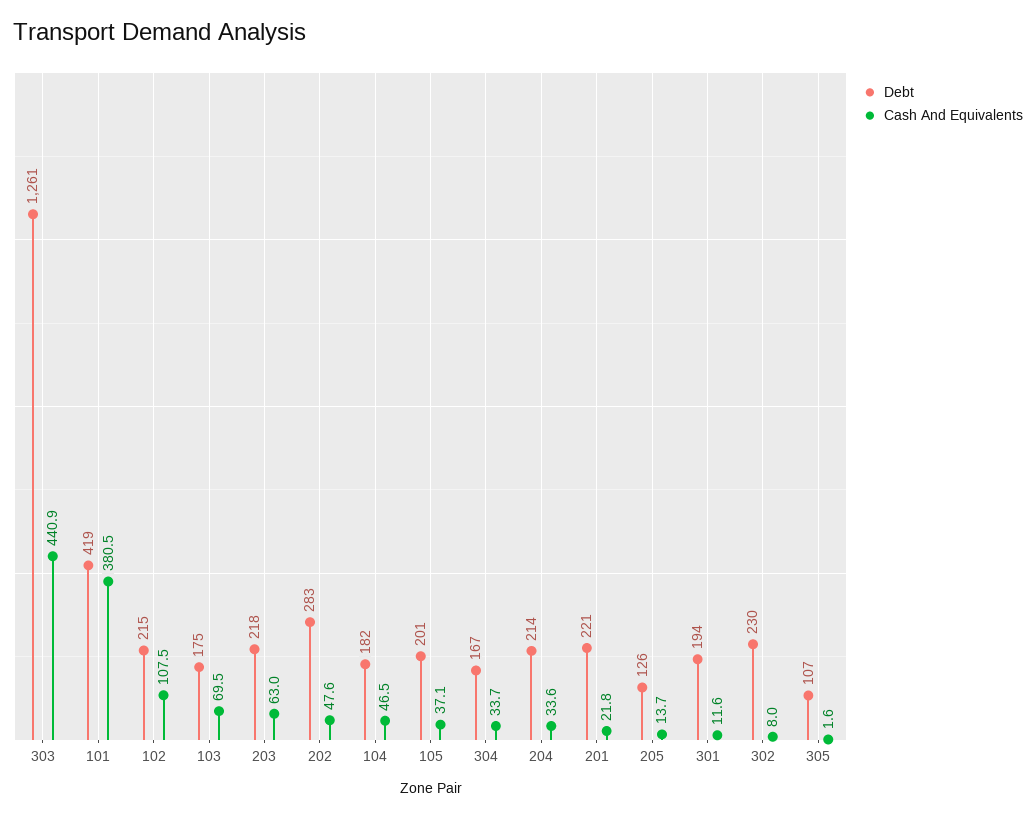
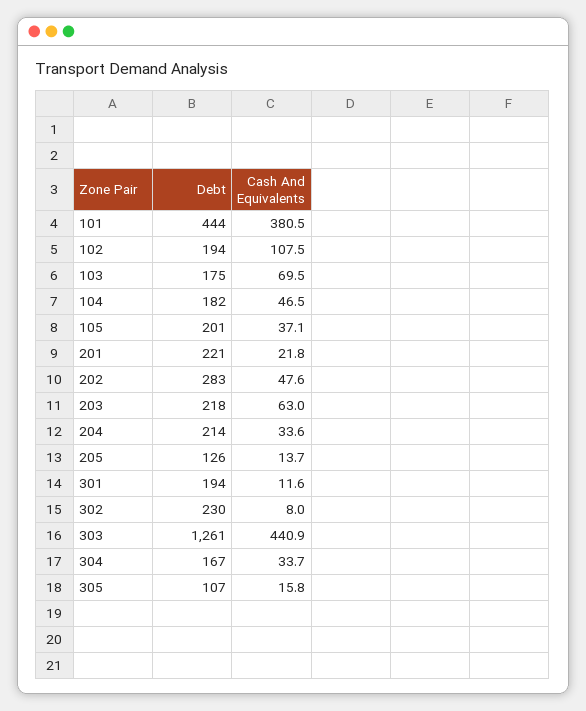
Debt, 101: 419 -> 444
Debt, 102: 215 -> 194
Cash And Equivalents, 305: 1.6 -> 15.8

